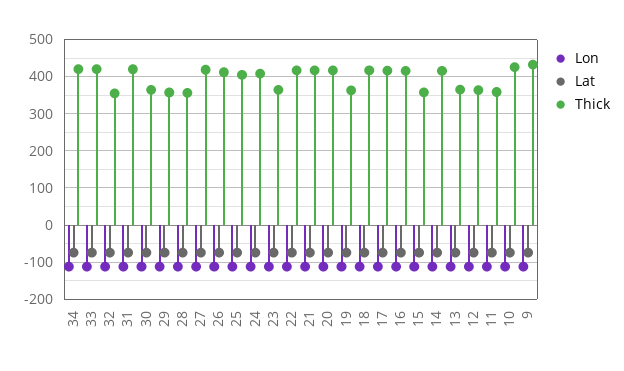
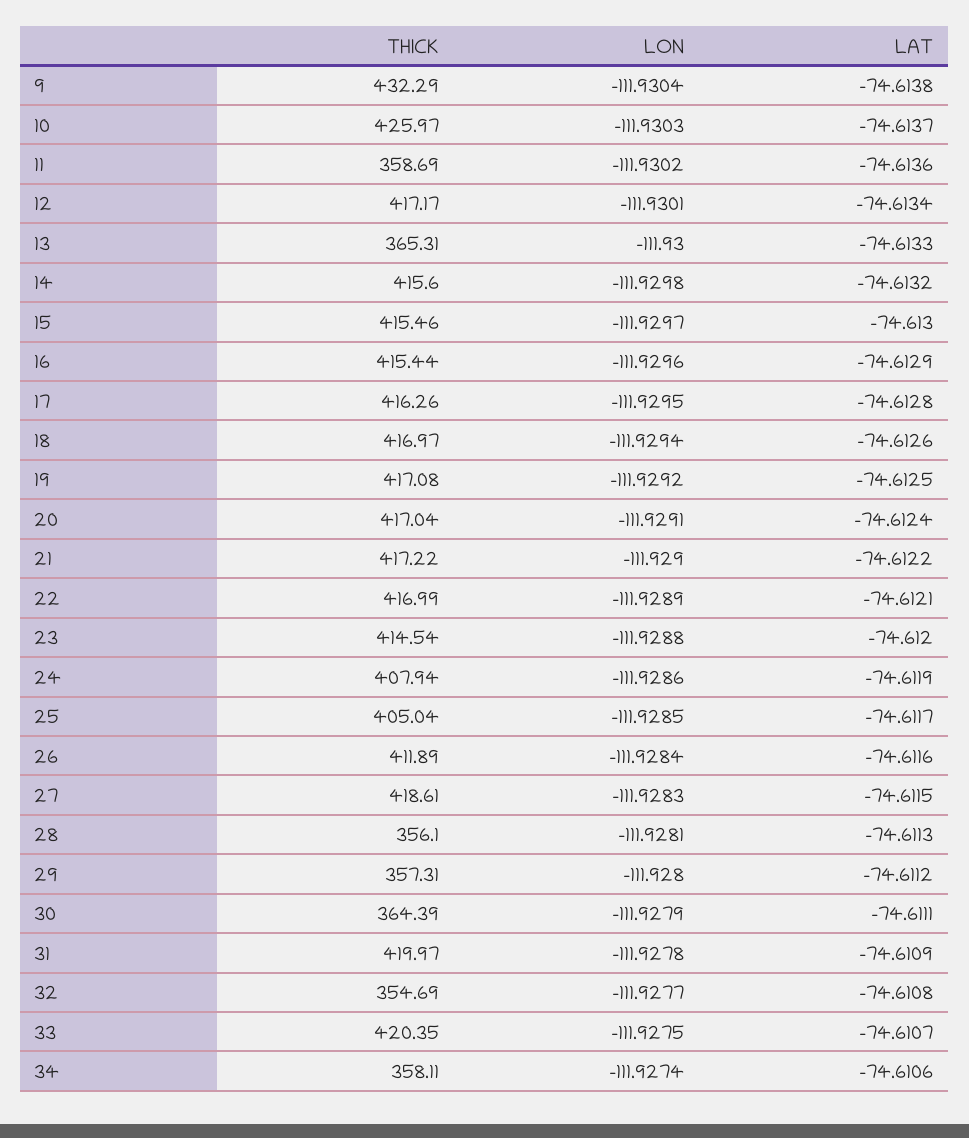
Thick, 34: 420 -> 358.11
Thick, 23: 360 -> 414.54
Thick, 19: 360 -> 417.08
Thick, 15: 360 -> 415.46
Thick, 12: 360 -> 417.17

